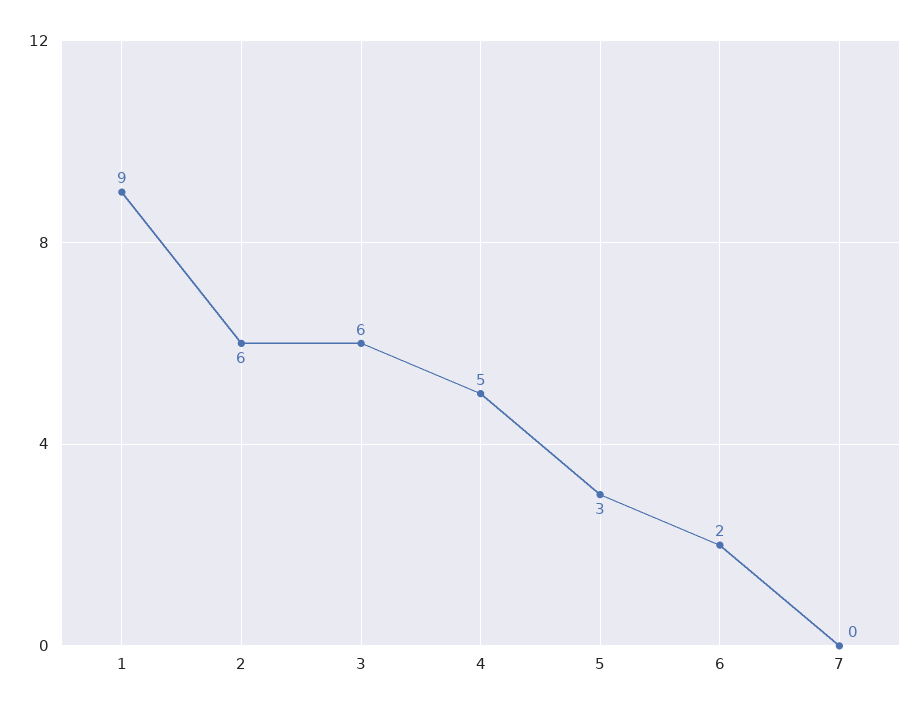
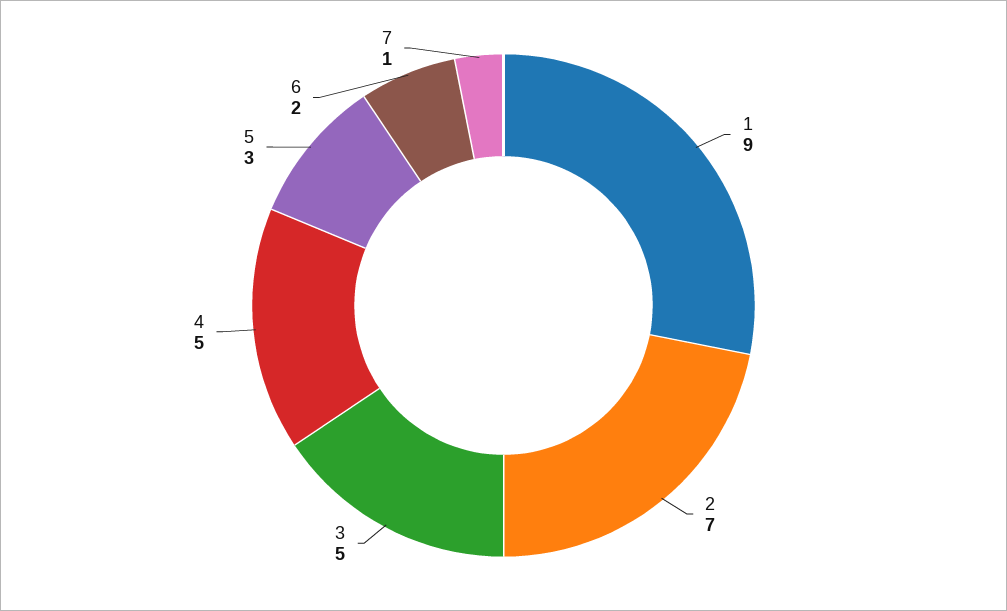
2: 6 -> 7
3: 6 -> 5
7: 0 -> 1

